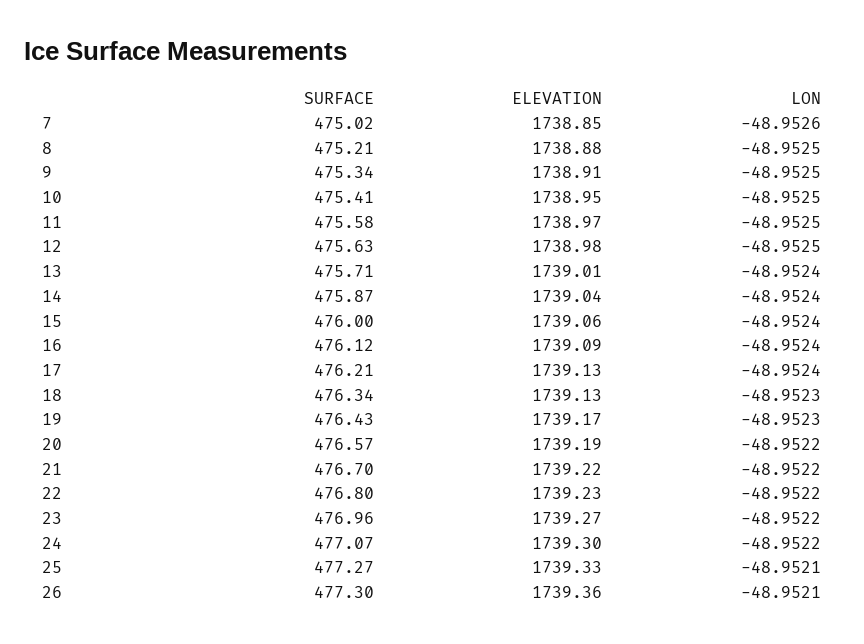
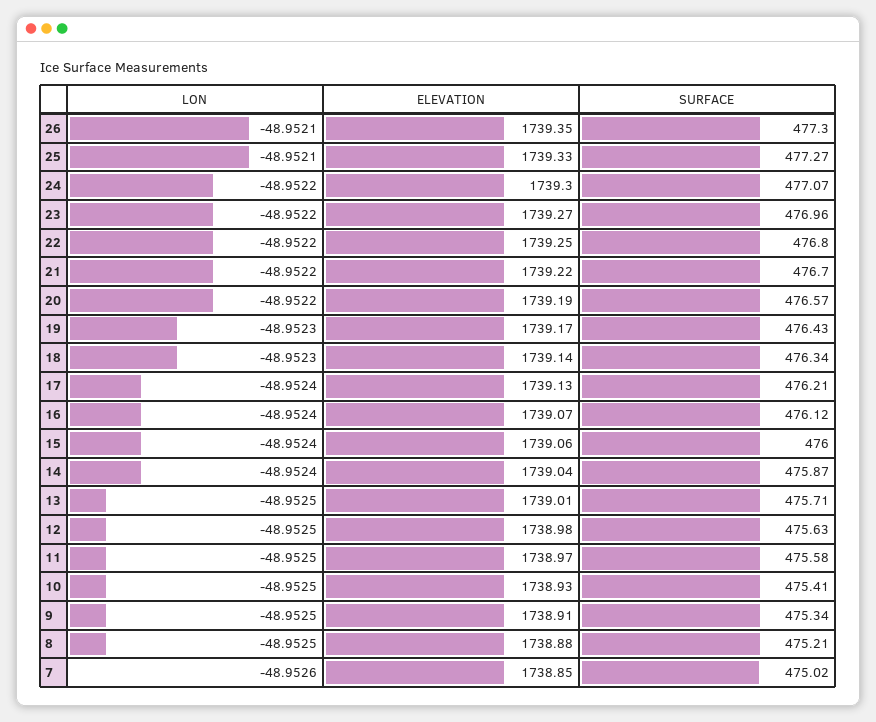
ELEVATION, 10: 1738.95 -> 1738.93
LON, 13: -48.9524 -> -48.9525
ELEVATION, 16: 1739.09 -> 1739.07
ELEVATION, 18: 1739.13 -> 1739.14
ELEVATION, 22: 1739.23 -> 1739.25
ELEVATION, 26: 1739.36 -> 1739.35

